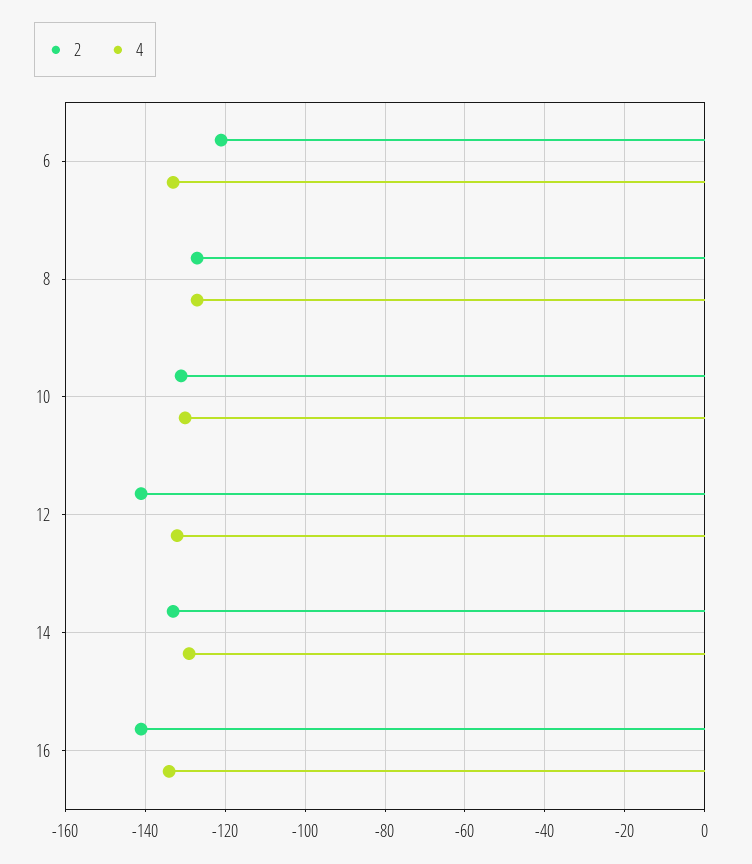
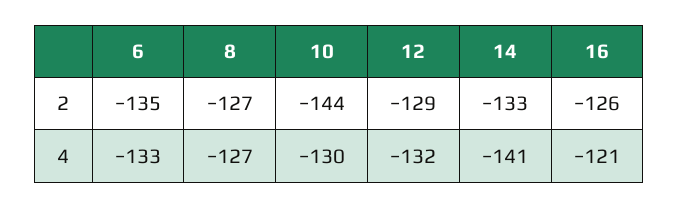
2, 6: -120 -> -135
2, 10: -130 -> -144
2, 12: -140 -> -129
4, 14: -130 -> -141
2, 16: -140 -> -126
4, 16: -135 -> -121

